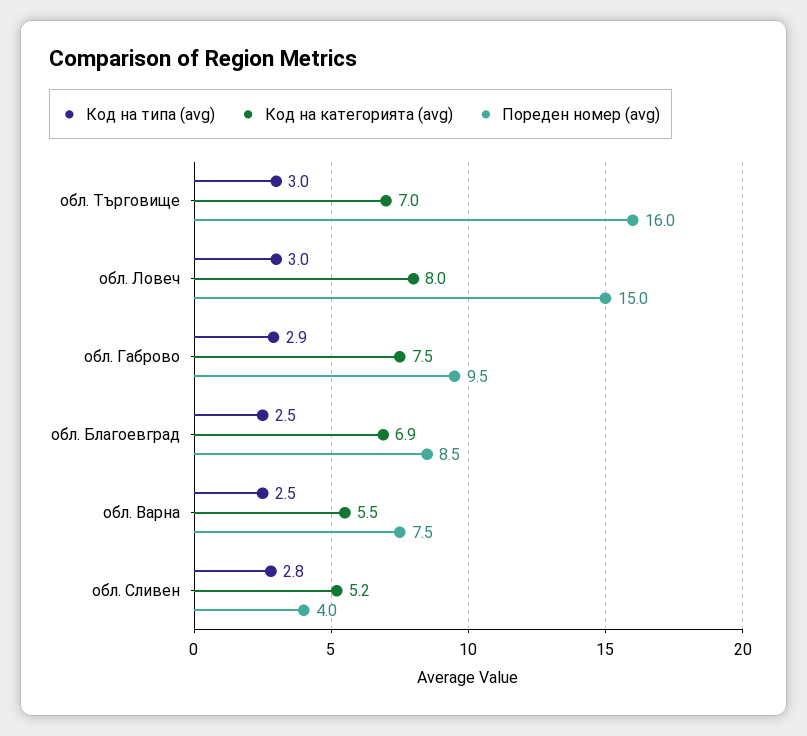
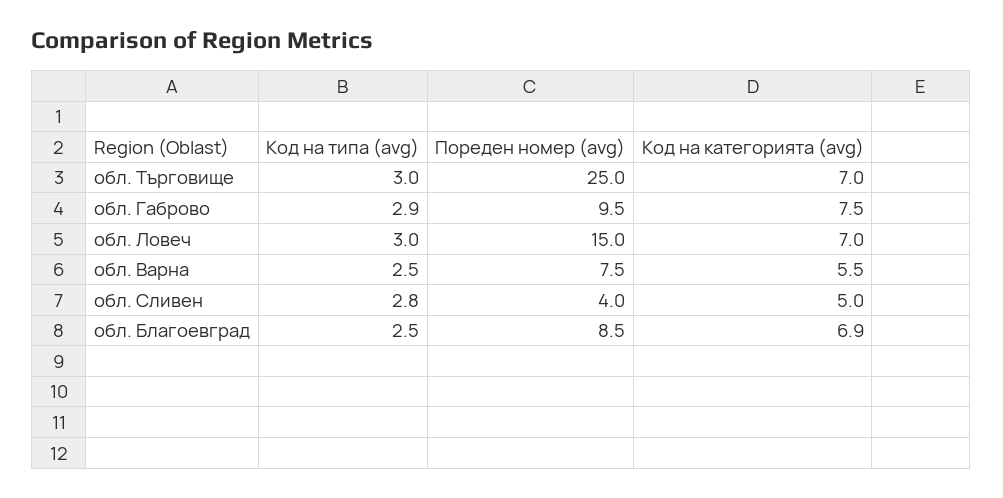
Пореден номер (avg), обл. Търговище: 16 -> 25
Код на категорията (avg), обл. Ловеч: 8 -> 7
Код на категорията (avg), обл. Сливен: 5.2 -> 5

